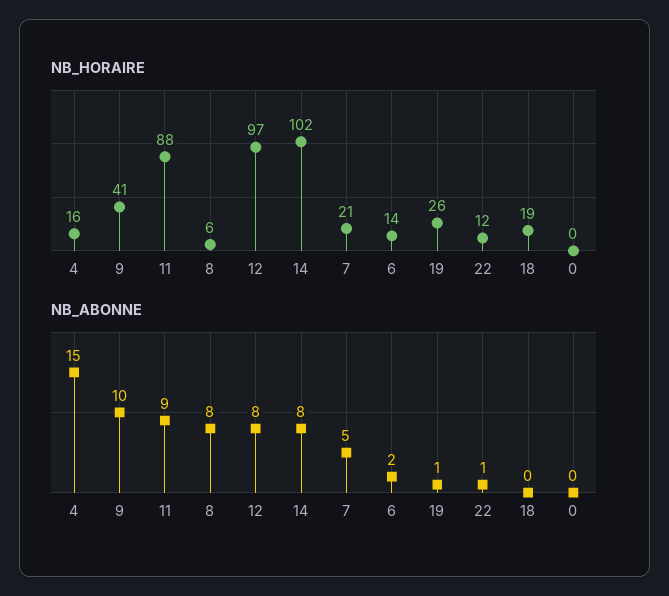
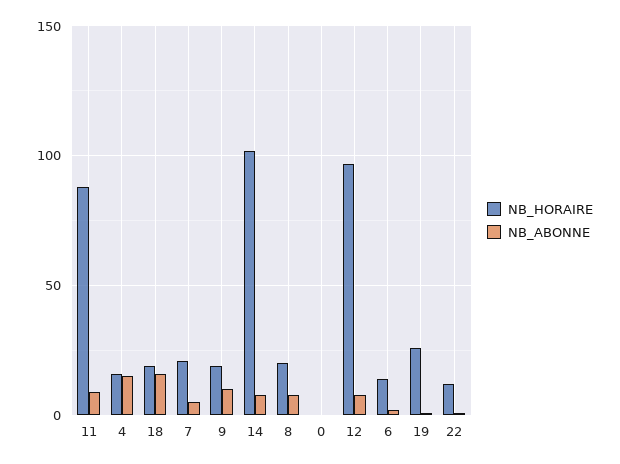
NB_HORAIRE, 9: 41 -> 20
NB_HORAIRE, 8: 6 -> 20
NB_ABONNE, 18: 0 -> 15

